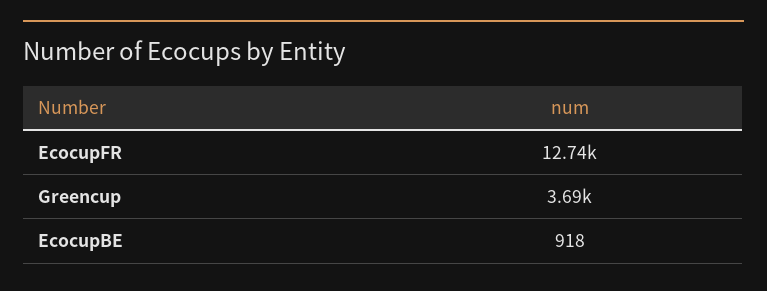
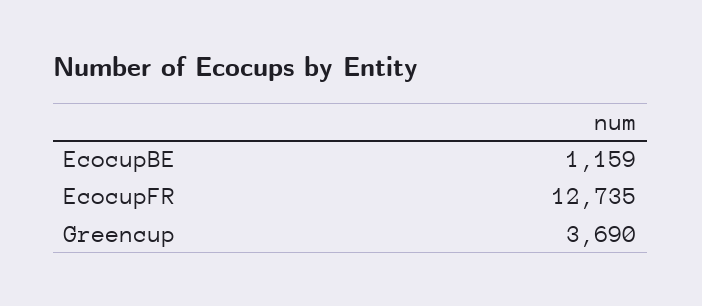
EcocupBE: 918 -> 1159

